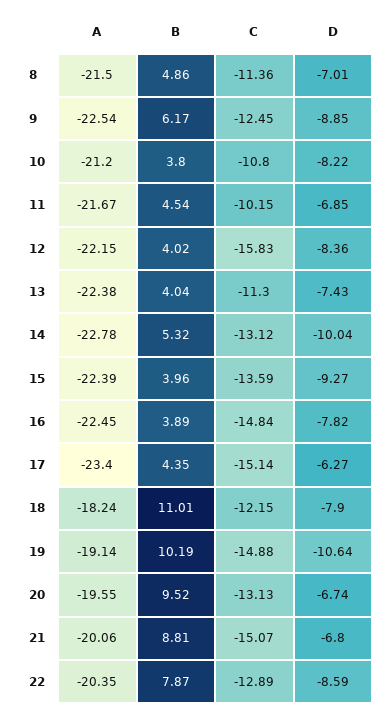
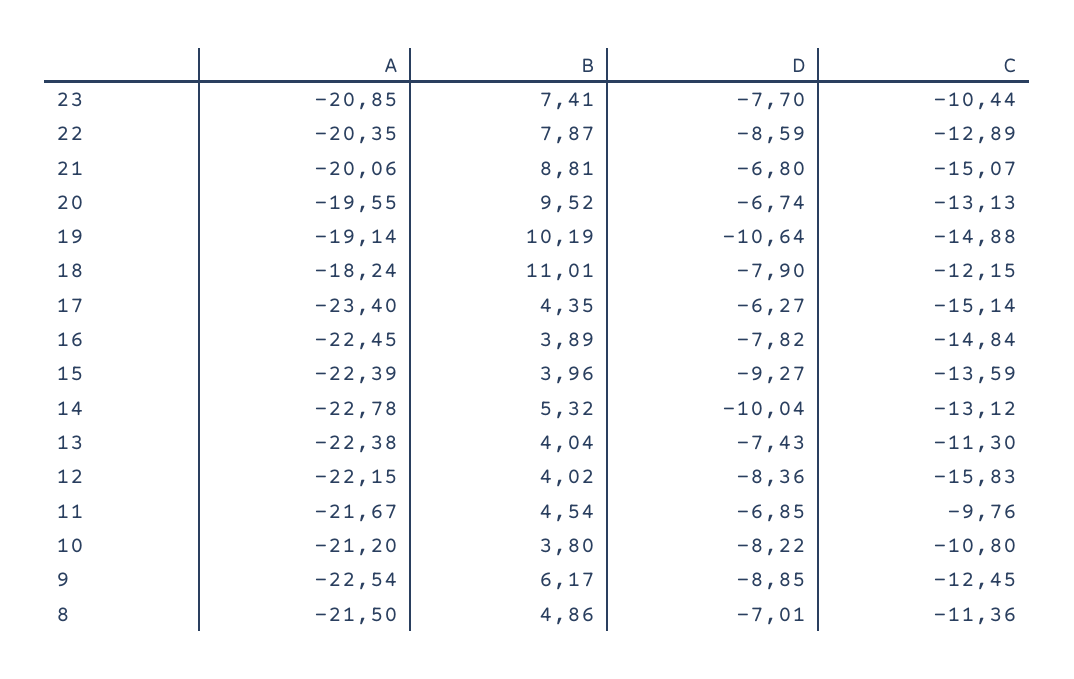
C, 11: -10.15 -> -9.76
A, 23: none -> -20.85
B, 23: none -> 7.41
D, 23: none -> -7.7
C, 23: none -> -10.44

